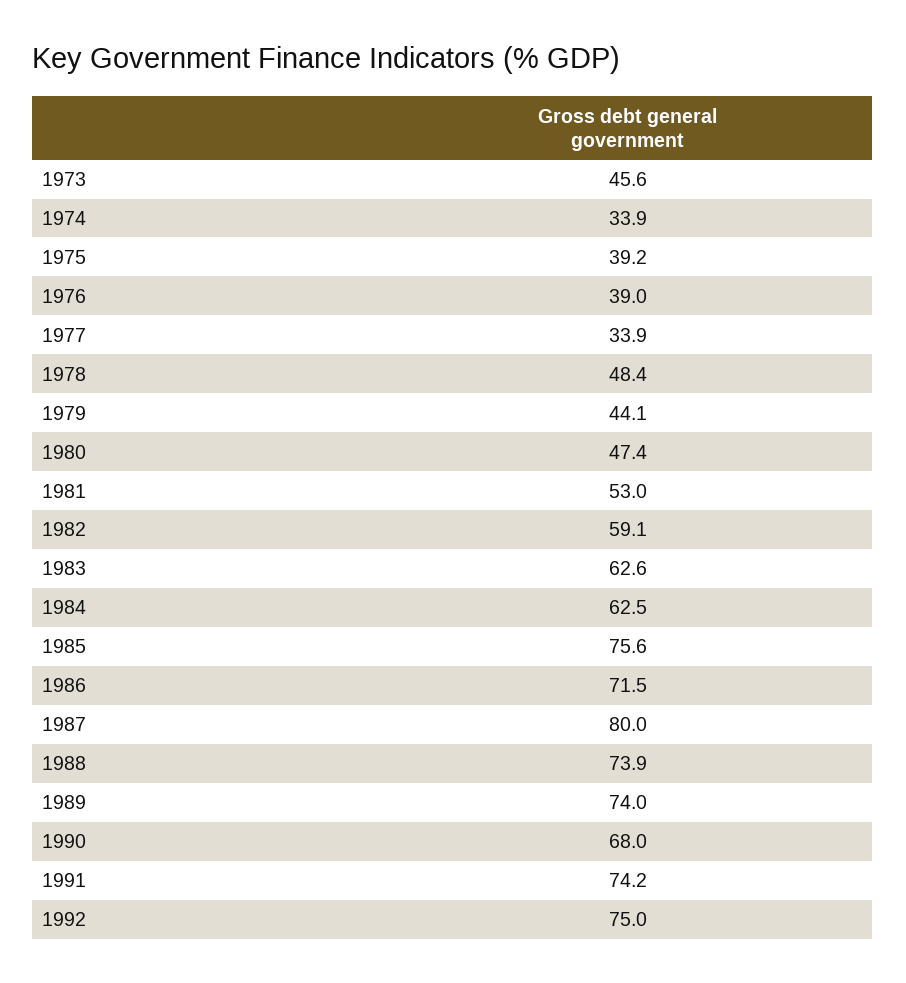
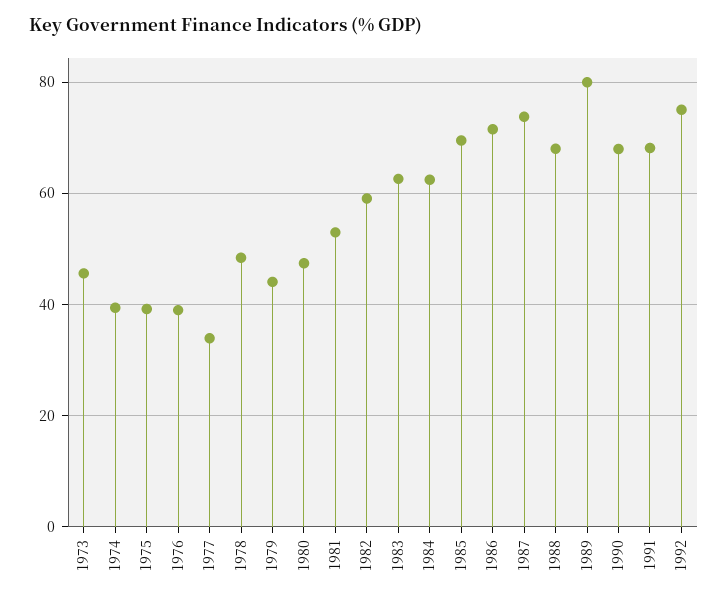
1974: 33.9 -> 40
1985: 75.6 -> 70
1987: 80 -> 74
1988: 73.9 -> 68
1989: 74 -> 80
1991: 74.2 -> 68

